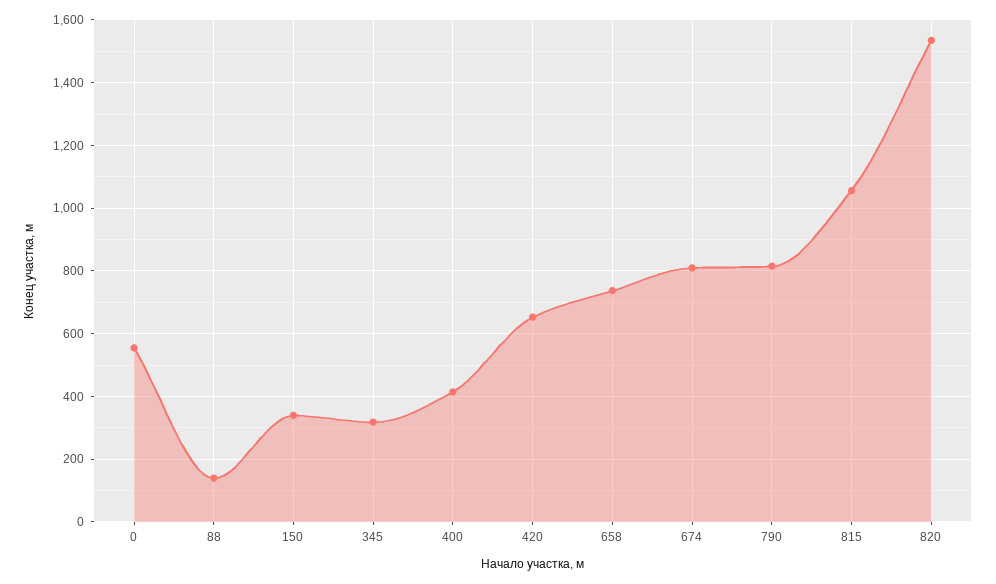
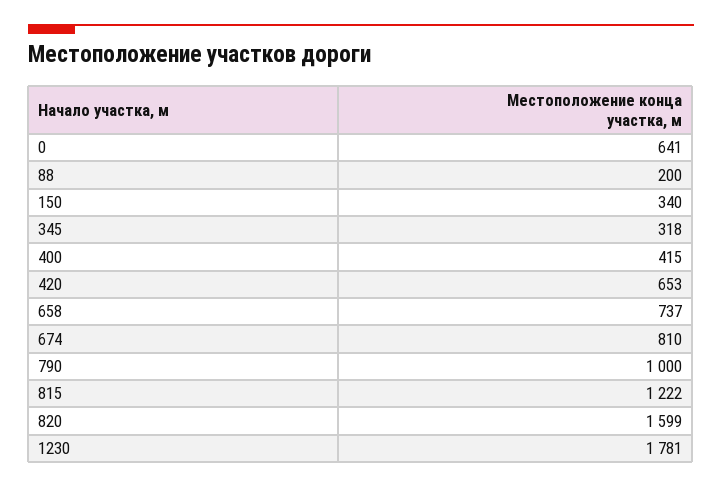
0: 560 -> 641
88: 140 -> 200
790: 820 -> 1000
815: 1060 -> 1222
820: 1540 -> 1599
1230: none -> 1781

